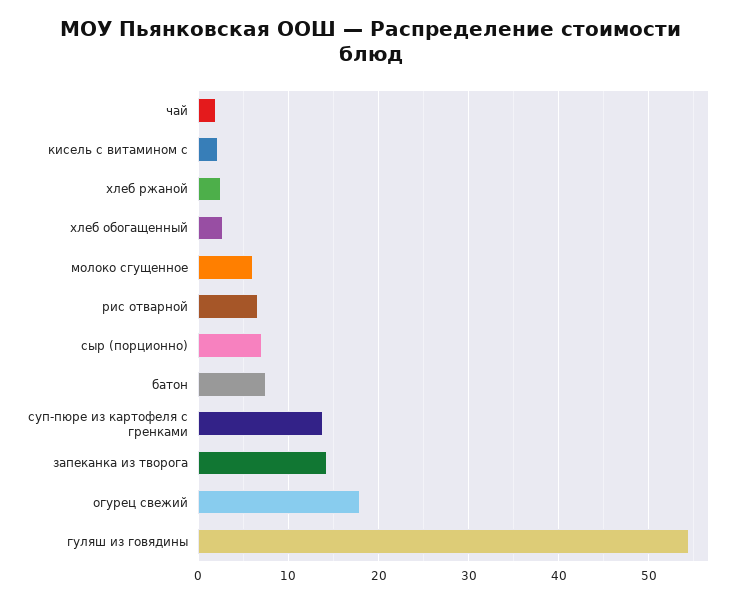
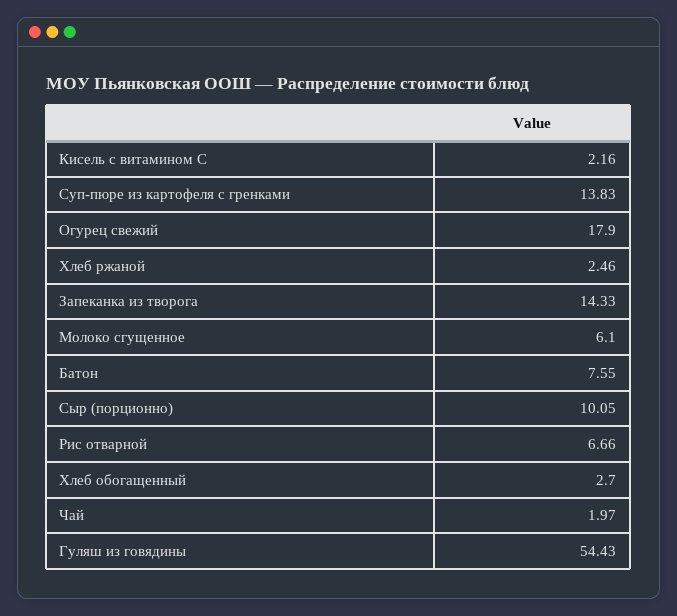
сыр (порционно): 7 -> 10.05

